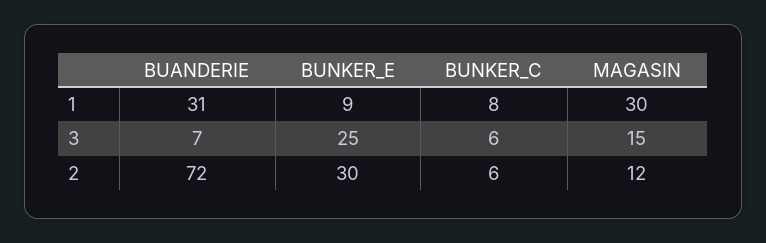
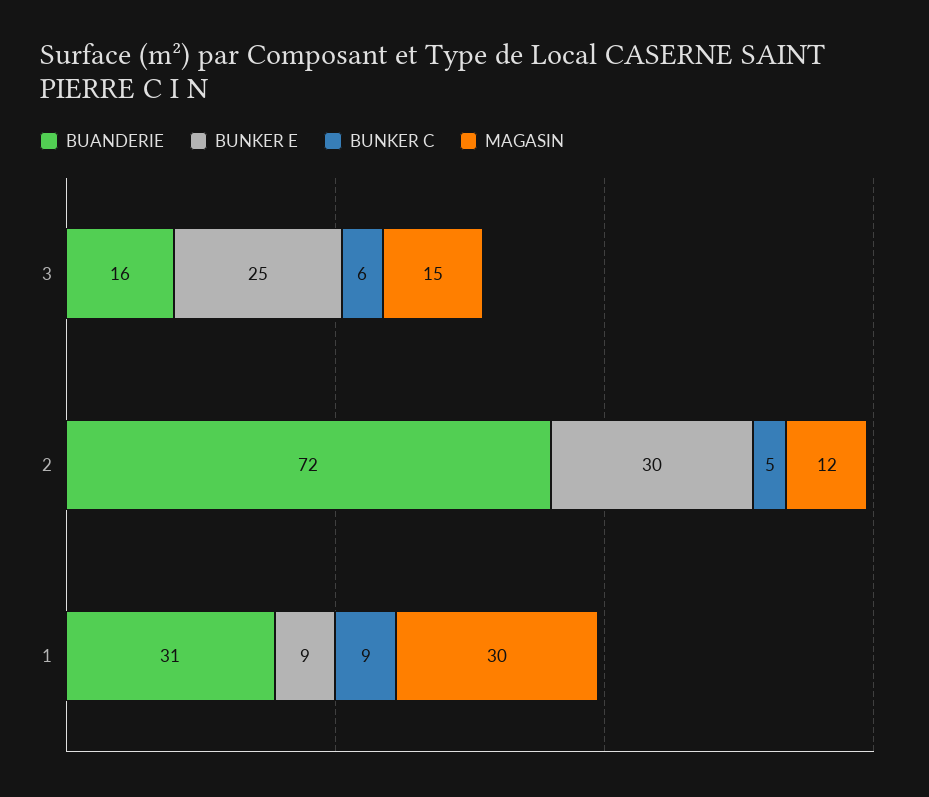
BUNKER_C, 1: 8 -> 9
BUANDERIE, 3: 7 -> 16
BUNKER_C, 2: 6 -> 5

